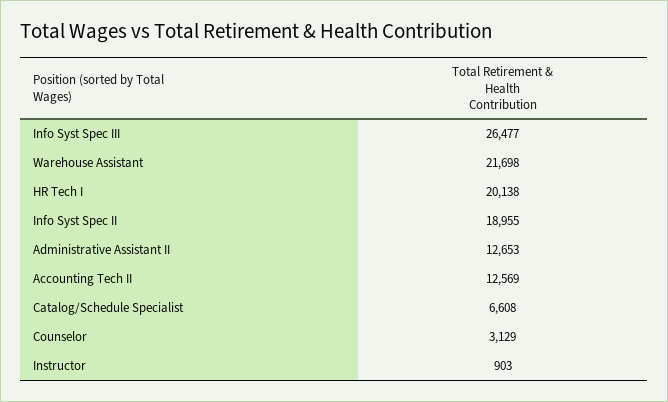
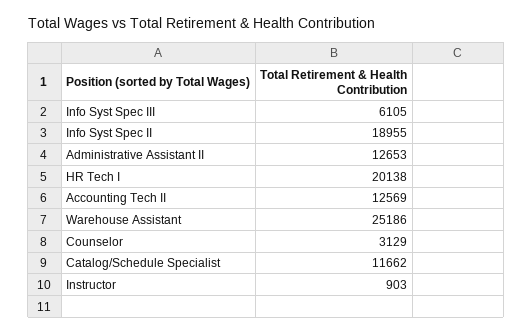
Info Syst Spec III: 26477 -> 6105
Warehouse Assistant: 21698 -> 25186
Catalog/Schedule Specialist: 6608 -> 11662

